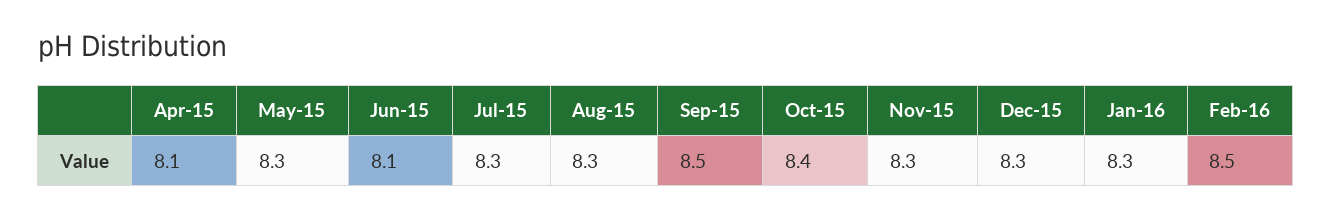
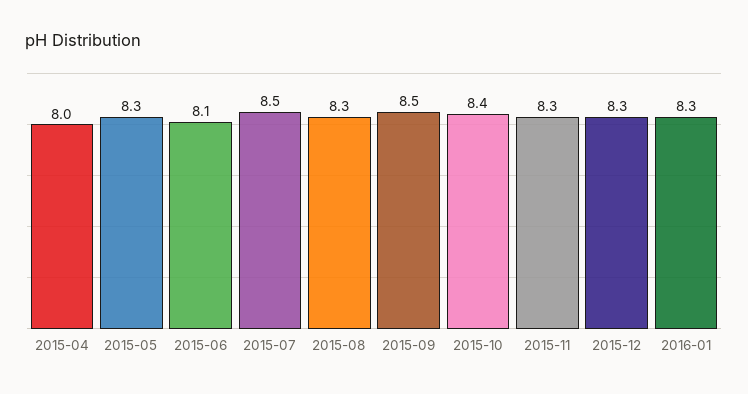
Apr-15: 8.1 -> 8
Jul-15: 8.3 -> 8.5
Feb-16: 8.5 -> none

